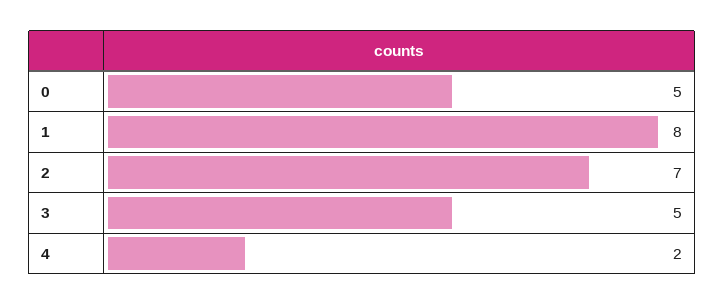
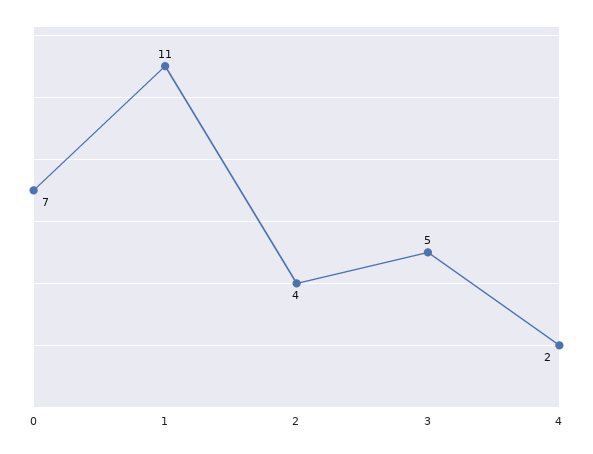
0: 5 -> 7
1: 8 -> 11
2: 7 -> 4

